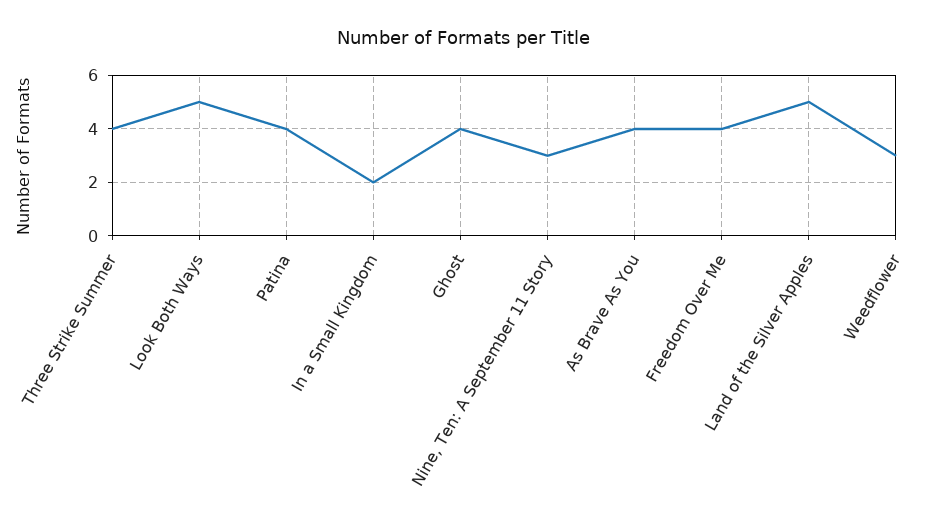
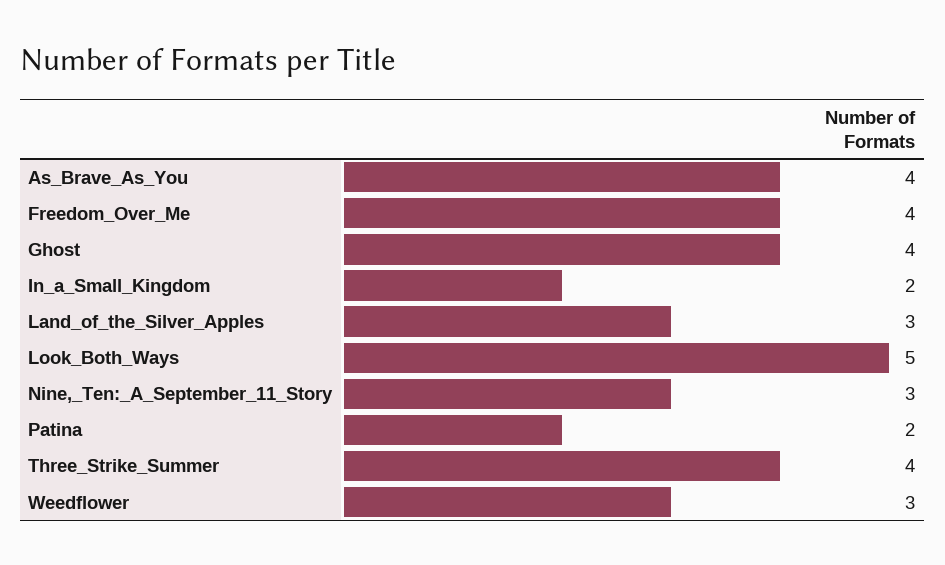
Patina: 4 -> 2
Land of the Silver Apples: 5 -> 3

